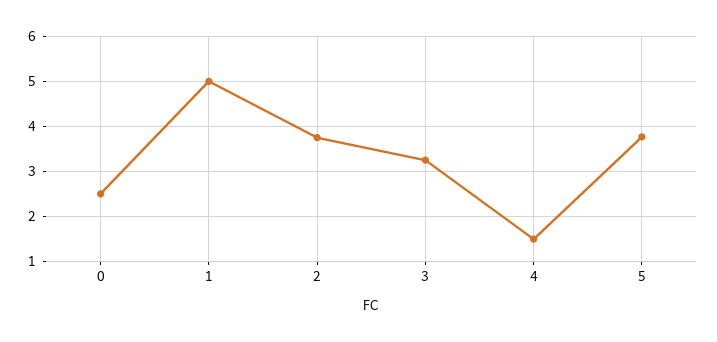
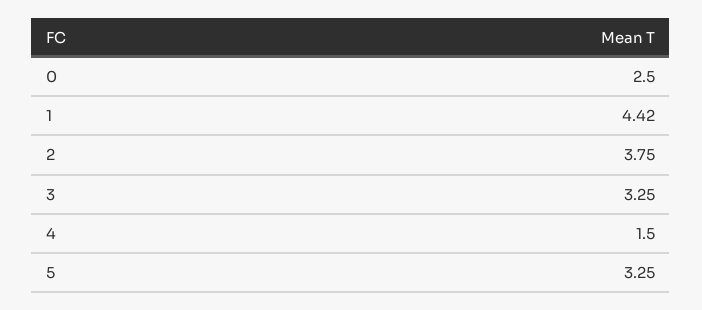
1: 5 -> 4.42
5: 3.8 -> 3.25

